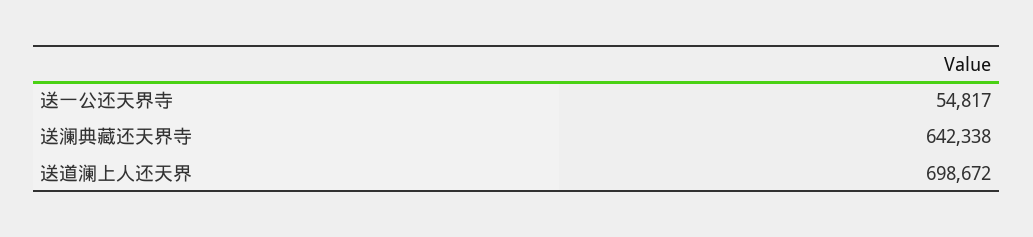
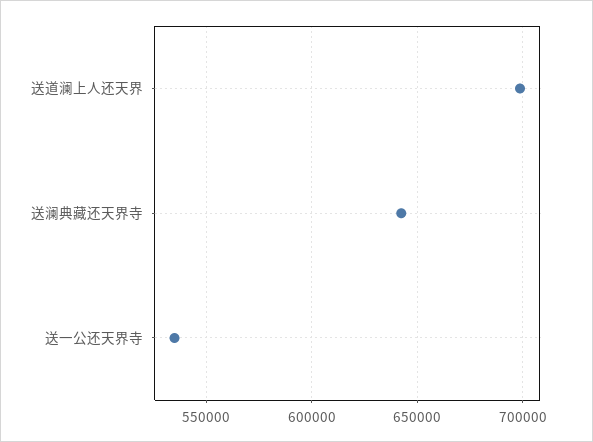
送一公还天界寺: 54817 -> 535000

